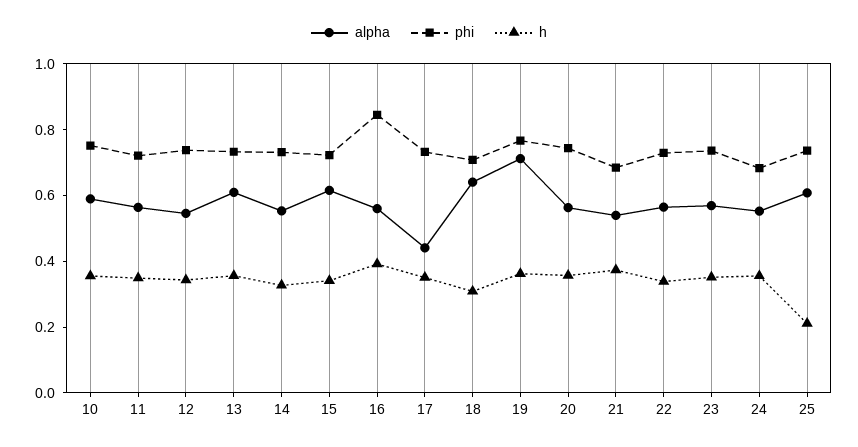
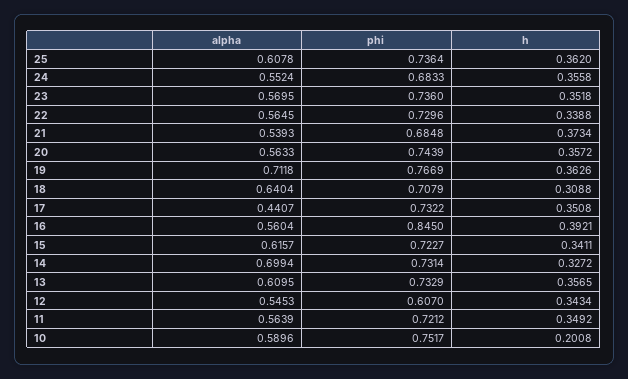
h, 10: 0.35 -> 0.2008
phi, 12: 0.75 -> 0.607
alpha, 14: 0.55 -> 0.6994
h, 25: 0.2 -> 0.362

